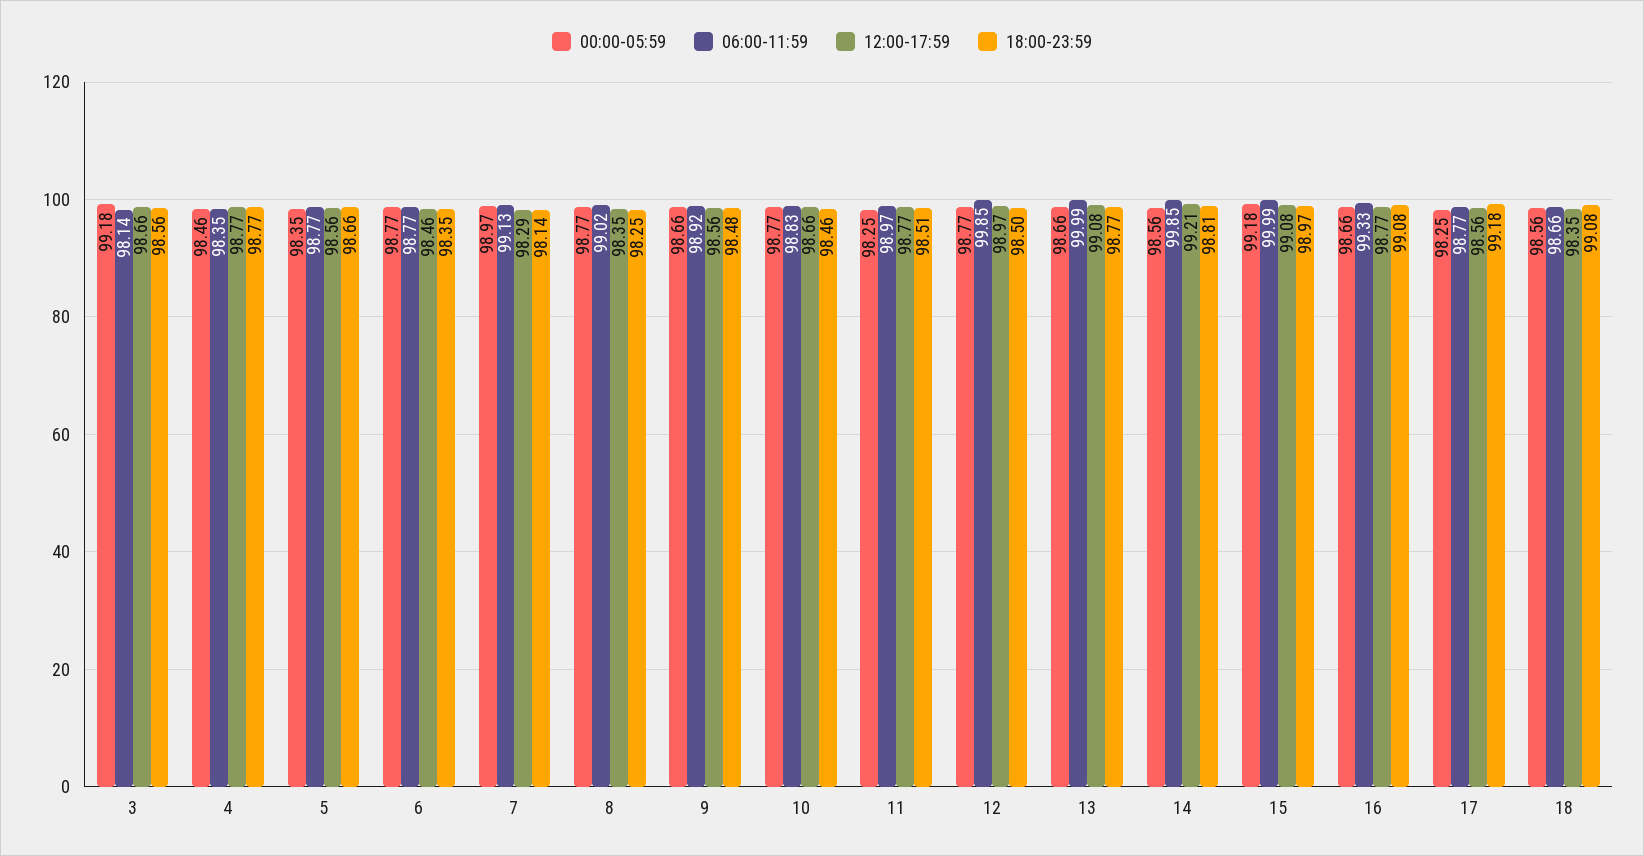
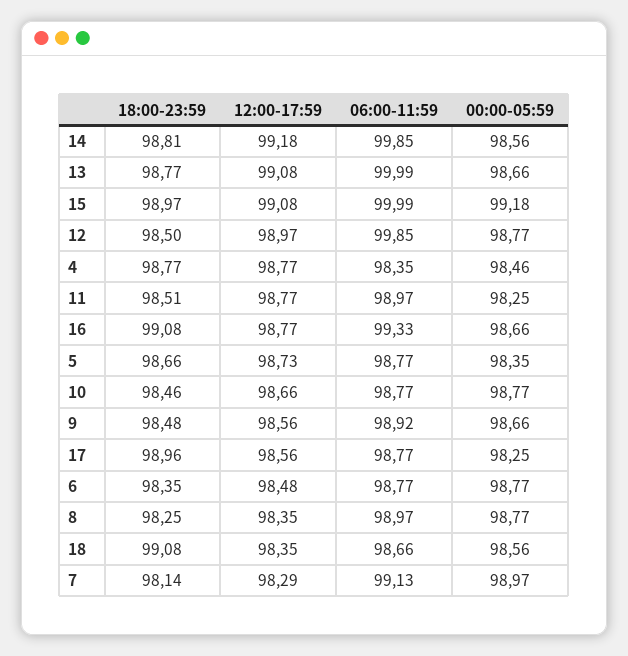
00:00-05:59, 3: 99.18 -> none
06:00-11:59, 3: 98.14 -> none
12:00-17:59, 3: 98.66 -> none
18:00-23:59, 3: 98.56 -> none
12:00-17:59, 5: 98.56 -> 98.73
12:00-17:59, 6: 98.46 -> 98.48
06:00-11:59, 8: 99.02 -> 98.97
06:00-11:59, 10: 98.83 -> 98.77
12:00-17:59, 14: 99.21 -> 99.18
18:00-23:59, 17: 99.18 -> 98.96

